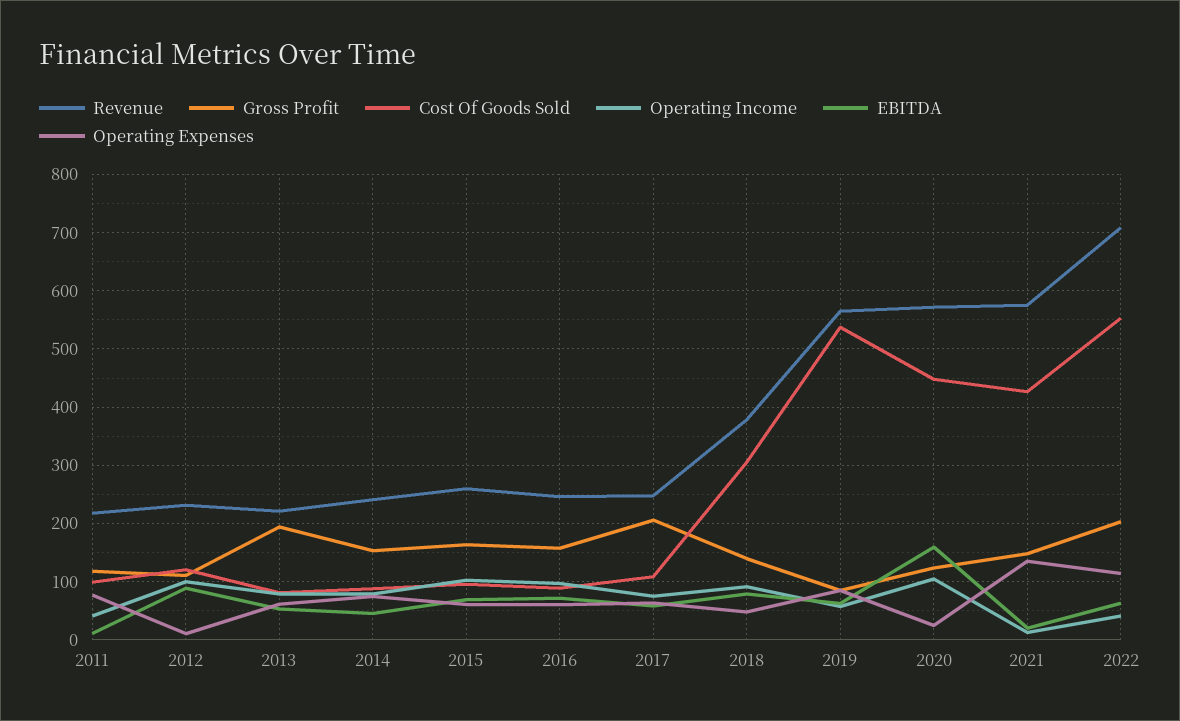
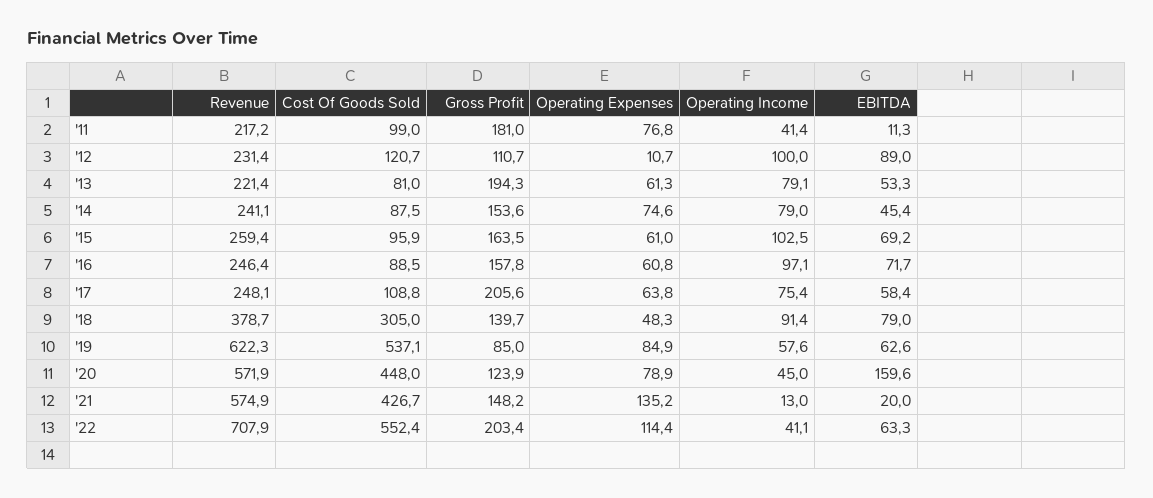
Gross Profit, 2011: 120 -> 181
Revenue, 2019: 560 -> 622.3
Operating Income, 2020: 100 -> 45
Operating Expenses, 2020: 20 -> 78.9

